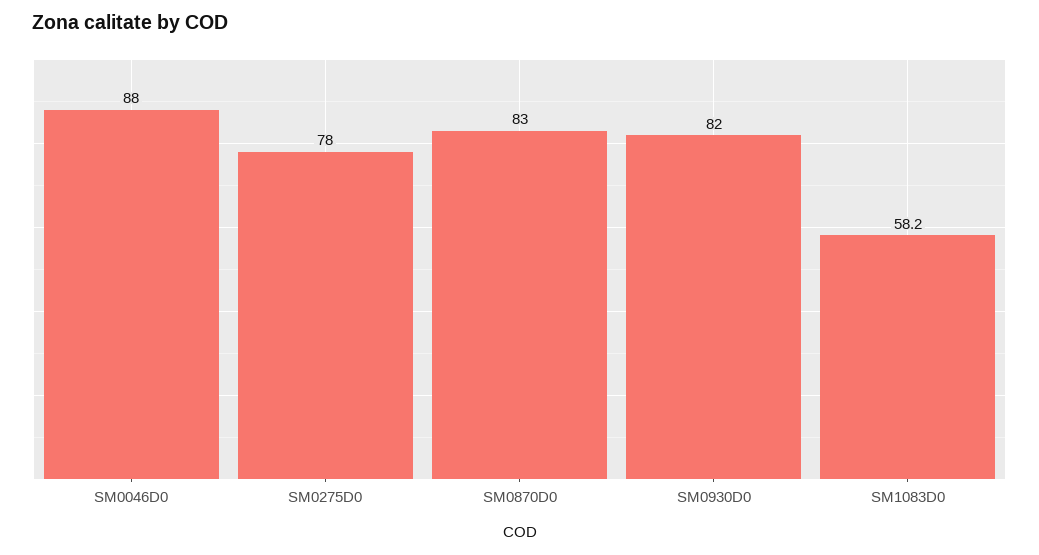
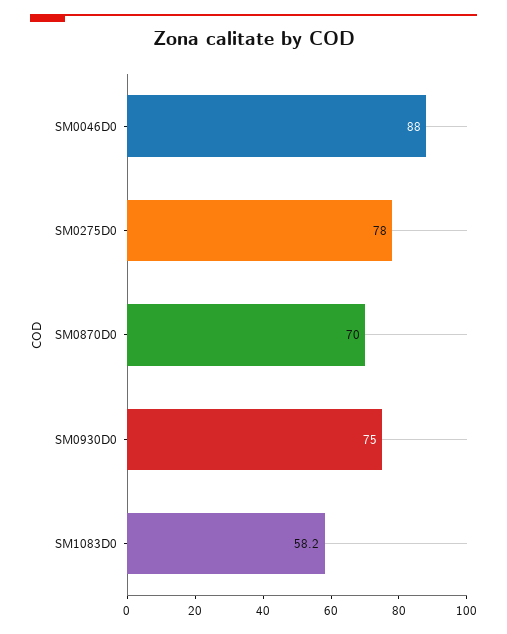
SM0870D0: 83 -> 70
SM0930D0: 82 -> 75

